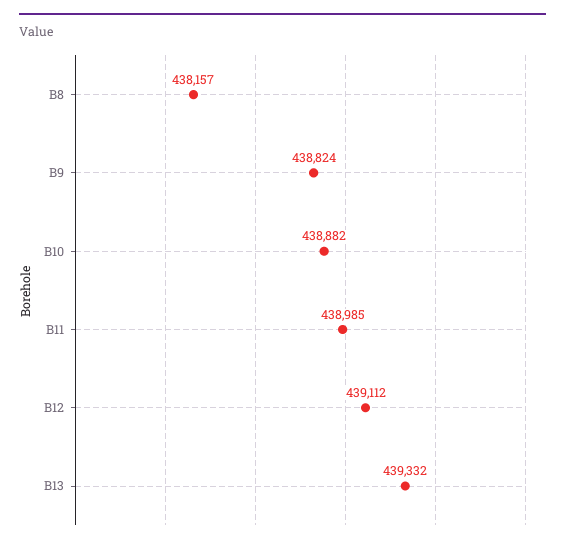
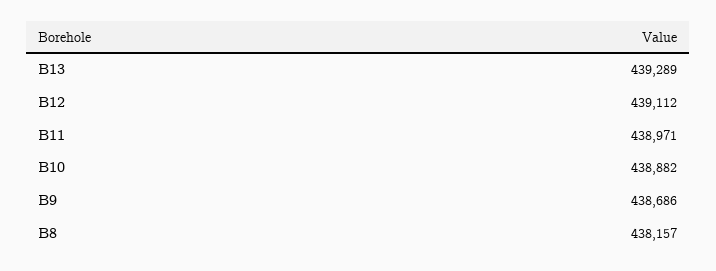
B9: 438824 -> 438686
B11: 438985 -> 438971
B13: 439332 -> 439289

